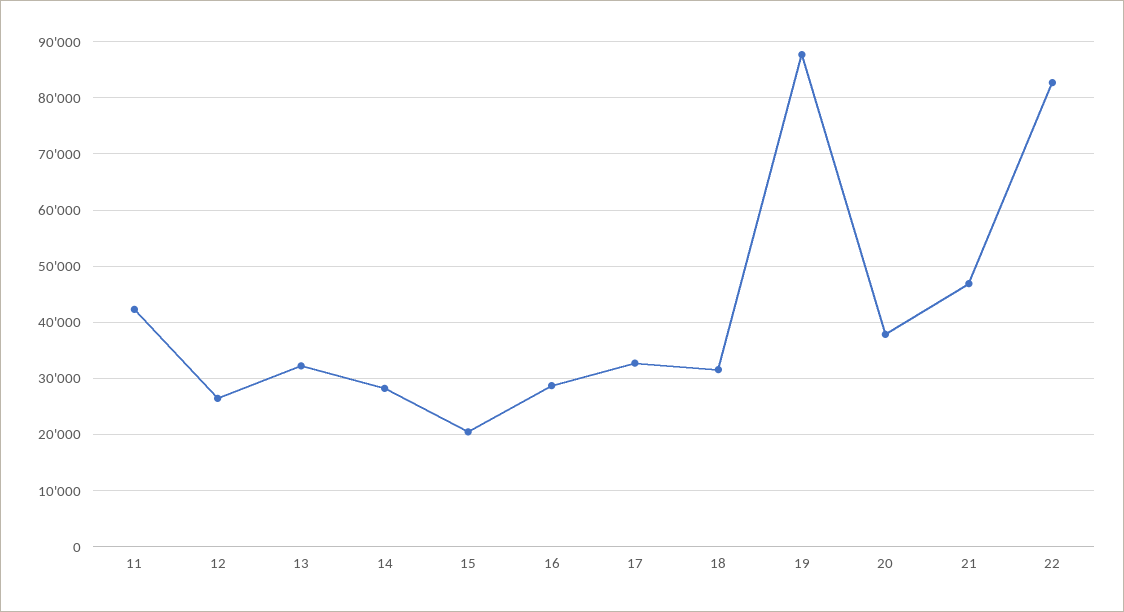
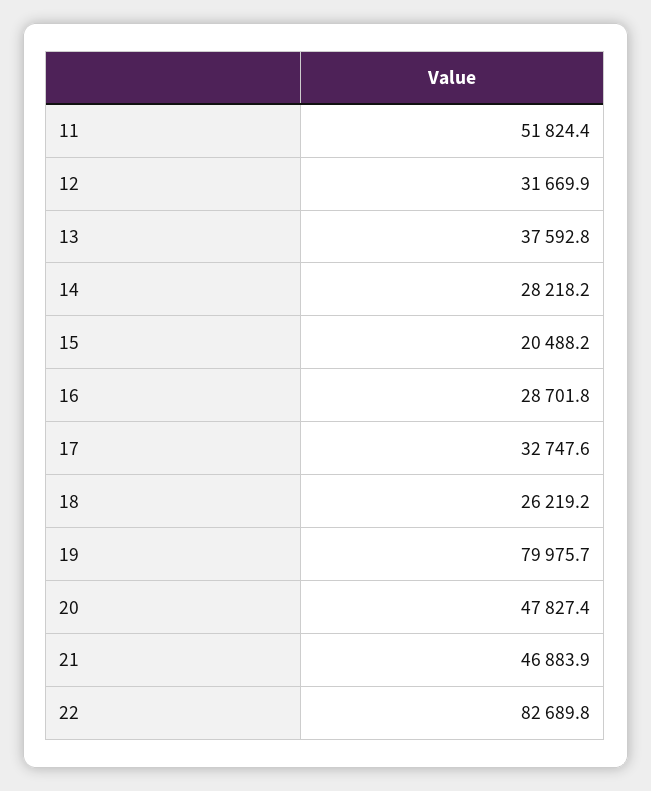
11: 42000 -> 51824.4
12: 26000 -> 31669.9
13: 32000 -> 37592.8
18: 32000 -> 26219.2
19: 88000 -> 79975.7
20: 38000 -> 47827.4

